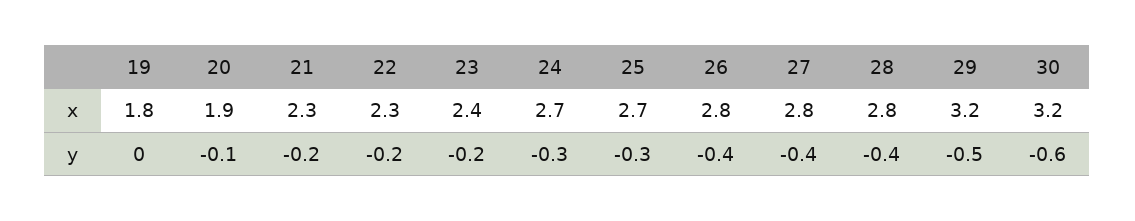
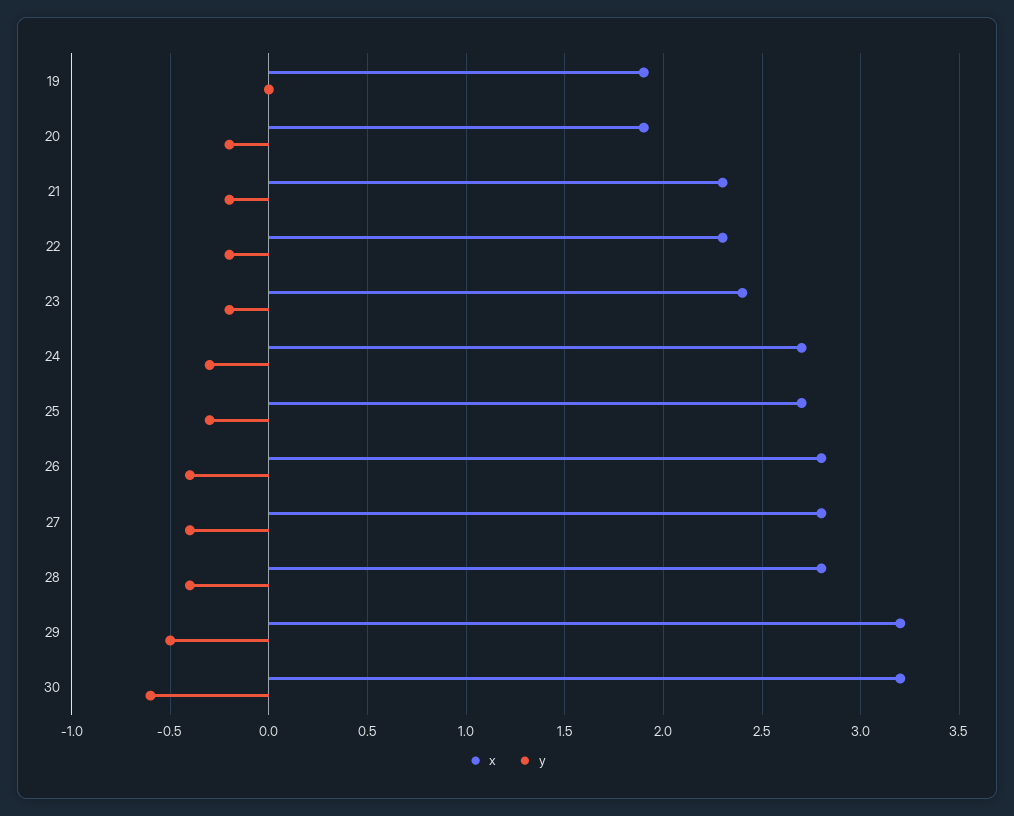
x, 19: 1.8 -> 1.9
y, 20: -0.1 -> -0.2

